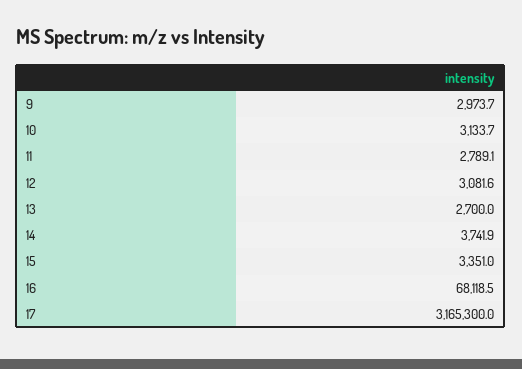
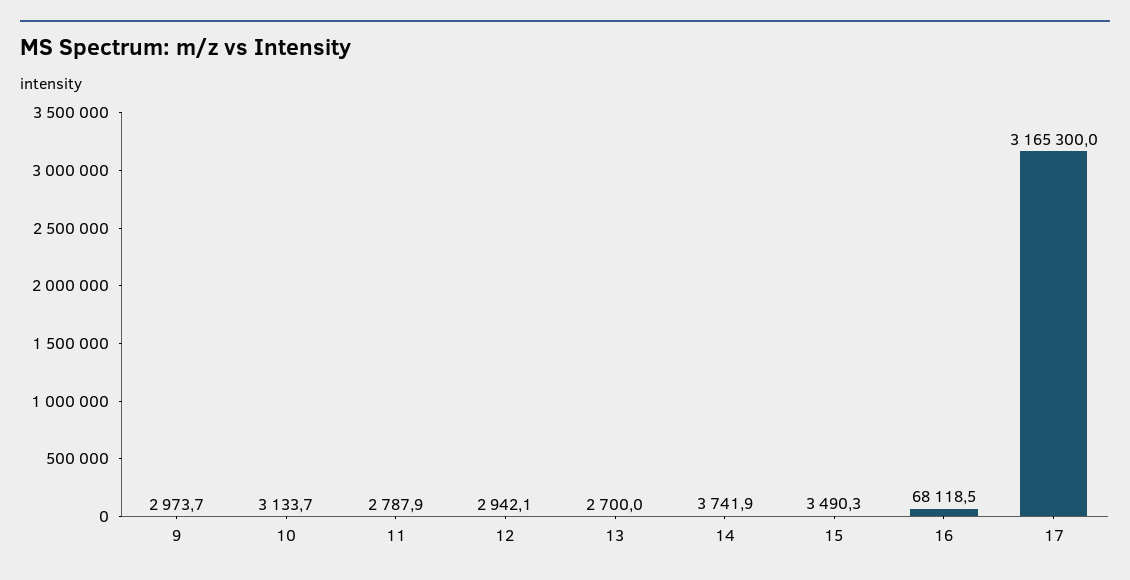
11: 2789.1 -> 2787.9
12: 3081.6 -> 2942.1
15: 3351 -> 3490.3

